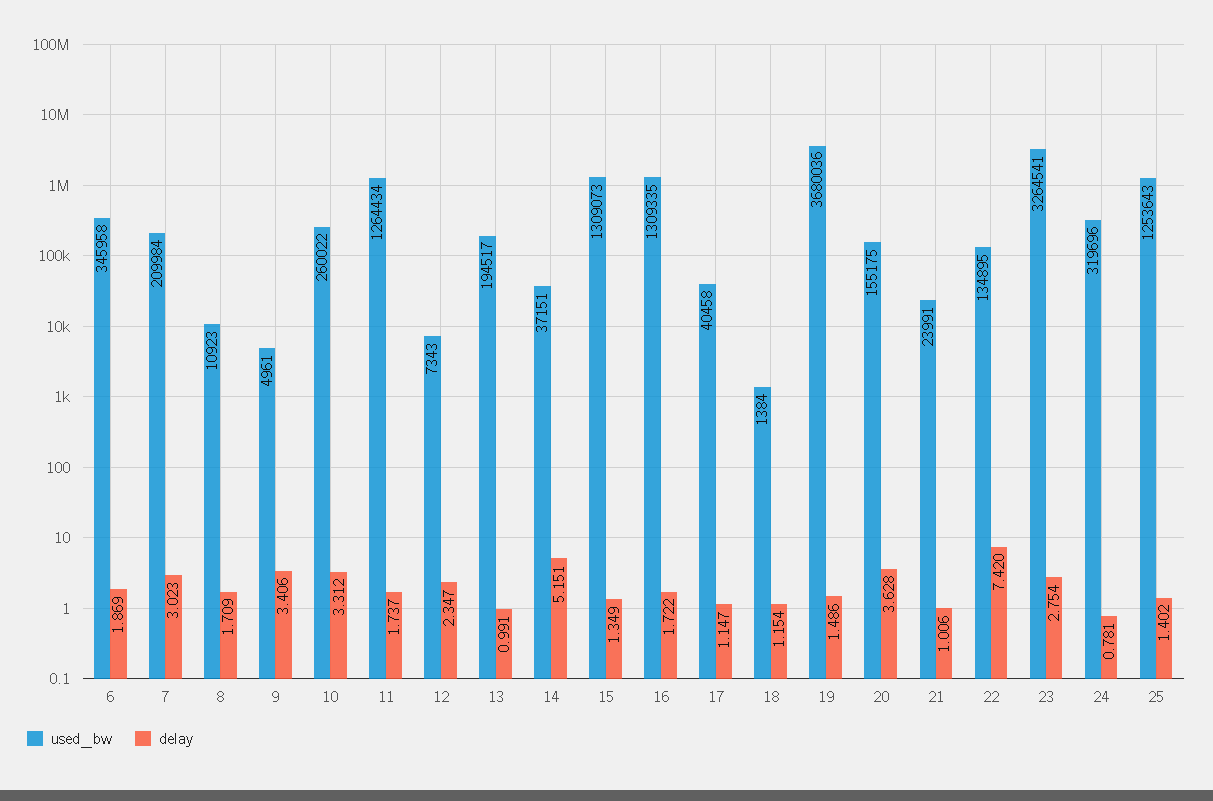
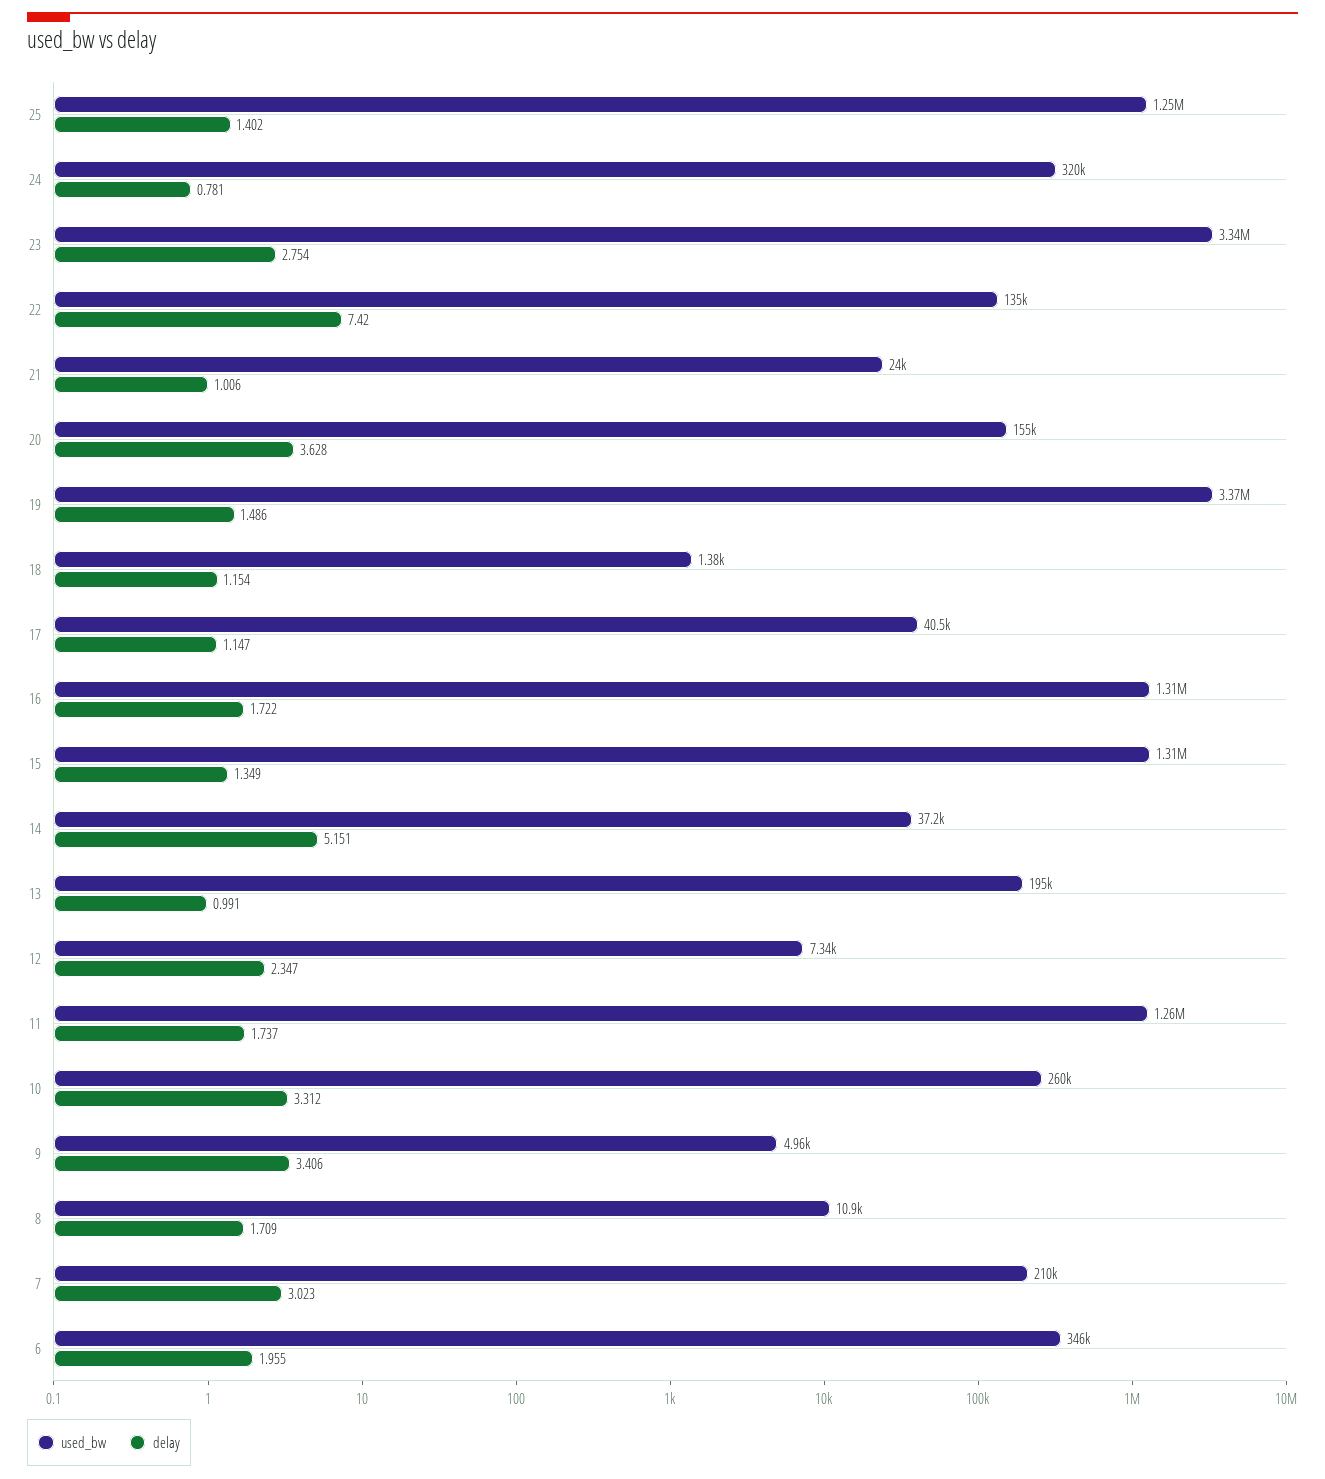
delay, 6: 1.869 -> 1.955
used_bw, 19: 3680036 -> 3370000
used_bw, 23: 3264541 -> 3340000

